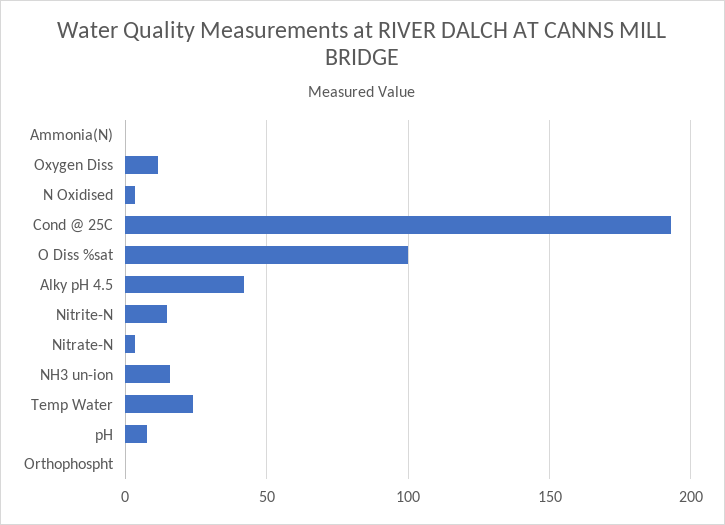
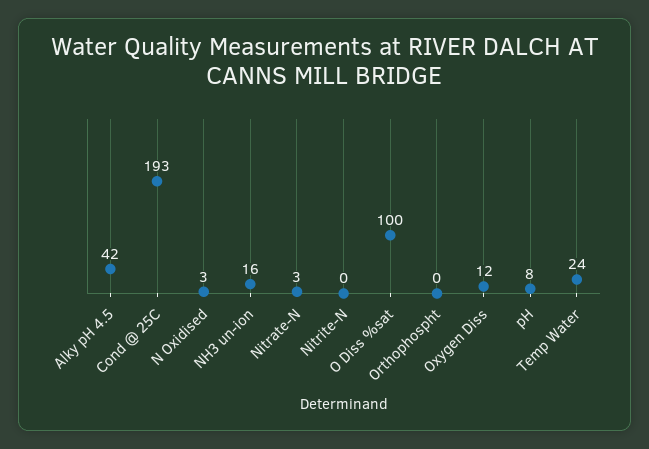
Ammonia(N): 0 -> none
Nitrite-N: 15 -> 0

